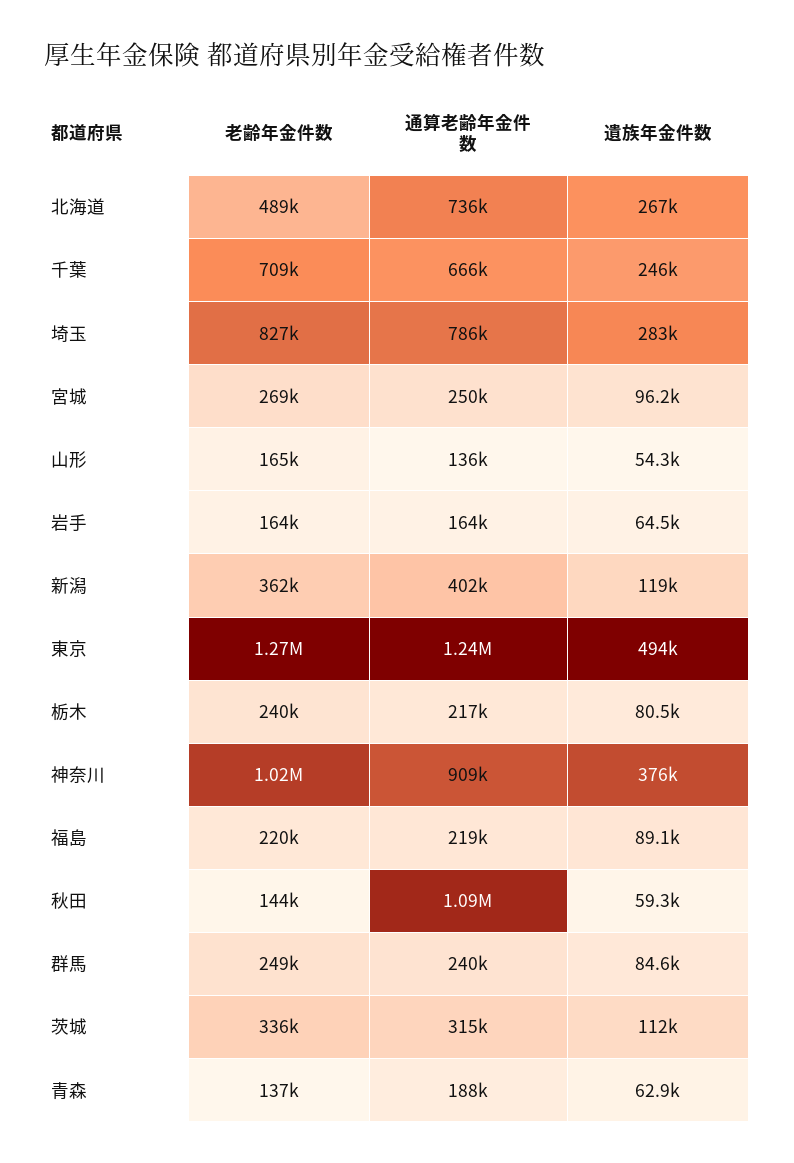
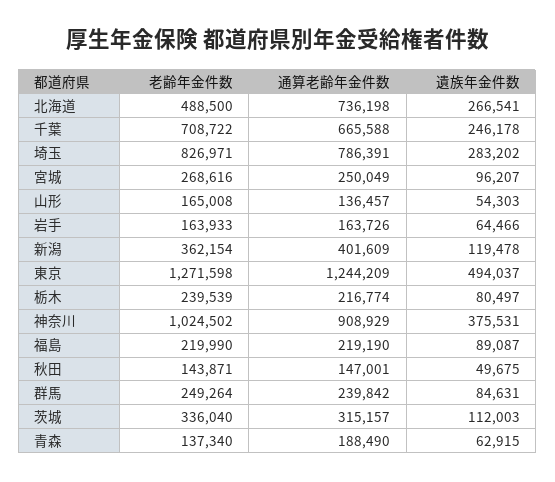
通算老齢年金件数, 秋田: 1090000 -> 147001
遺族年金件数, 秋田: 59300 -> 49675

